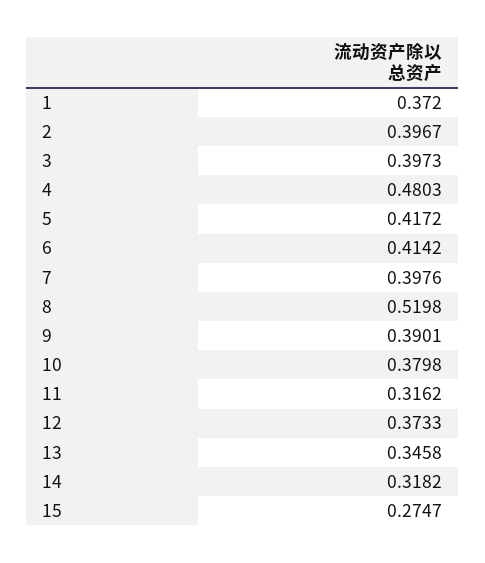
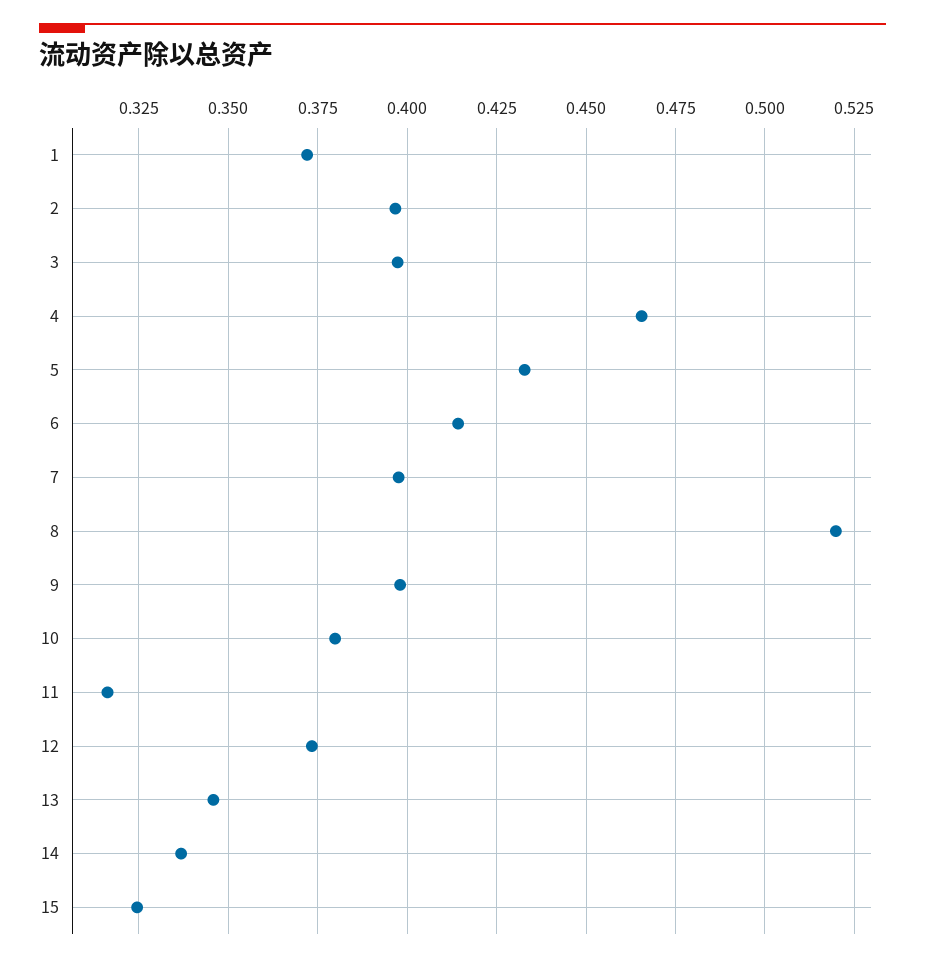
4: 0.4803 -> 0.465
5: 0.4172 -> 0.4325
9: 0.3901 -> 0.3975
14: 0.3182 -> 0.3375
15: 0.2747 -> 0.325

